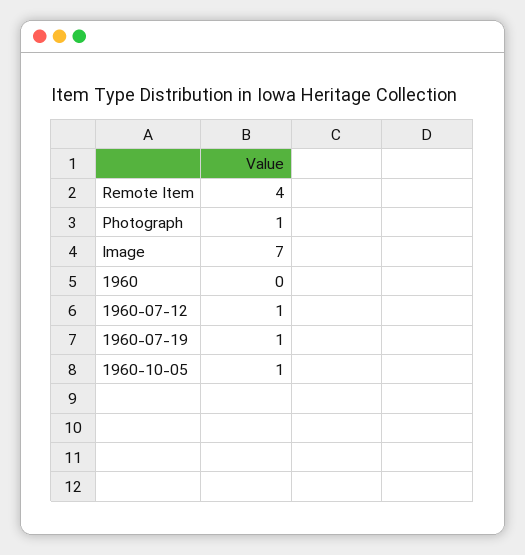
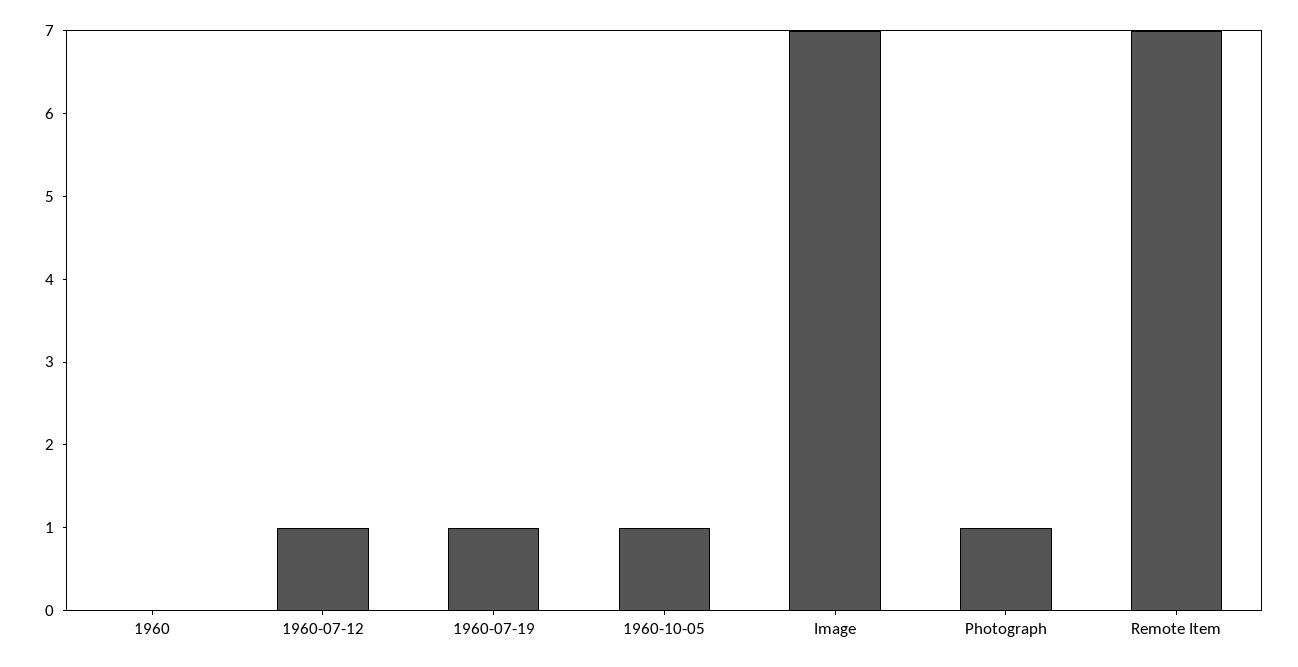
Remote Item: 4 -> 7

